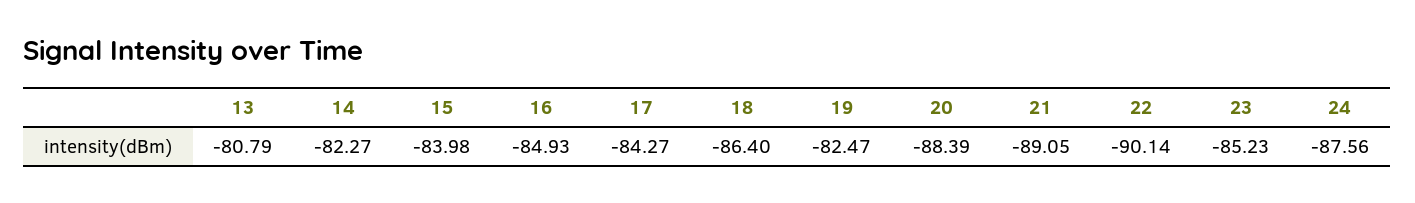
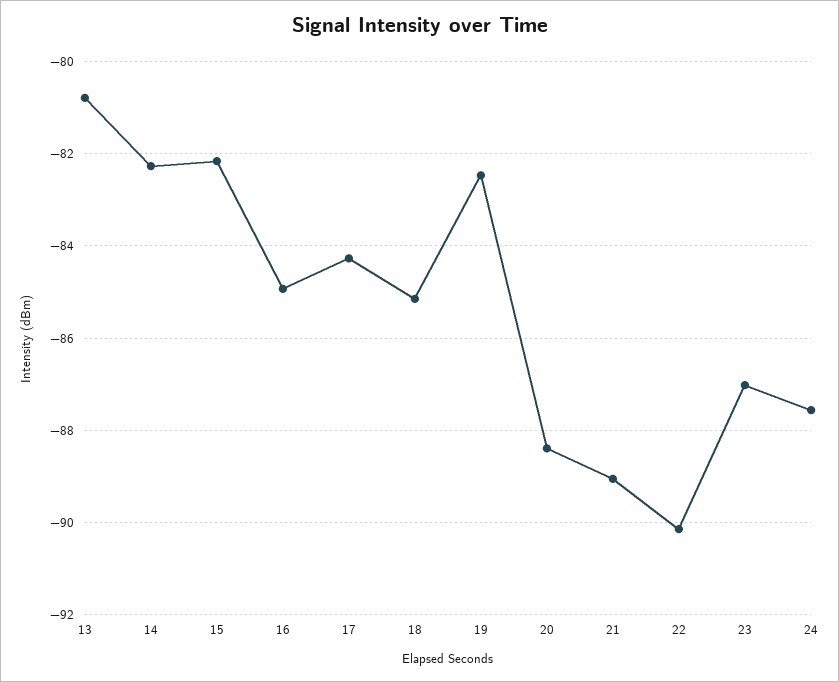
15: -83.98 -> -82.2
18: -86.4 -> -85.2
23: -85.23 -> -87

